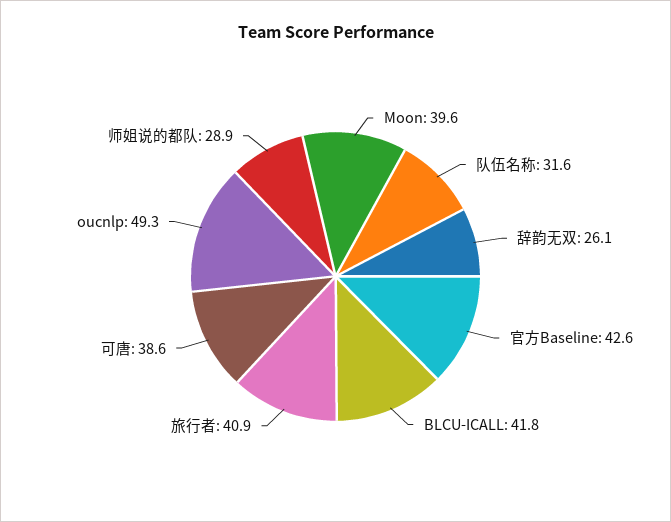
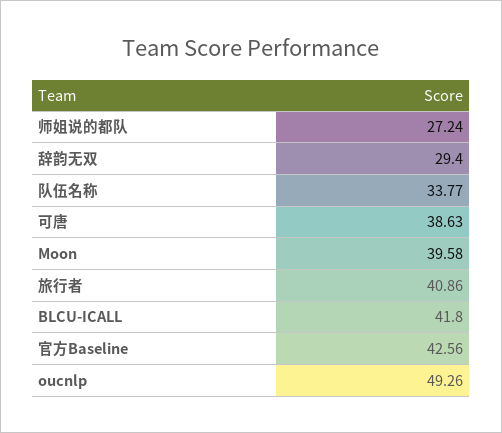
队伍名称: 31.6 -> 33.77
辞韵无双: 26.1 -> 29.4
师姐说的都队: 28.9 -> 27.24

